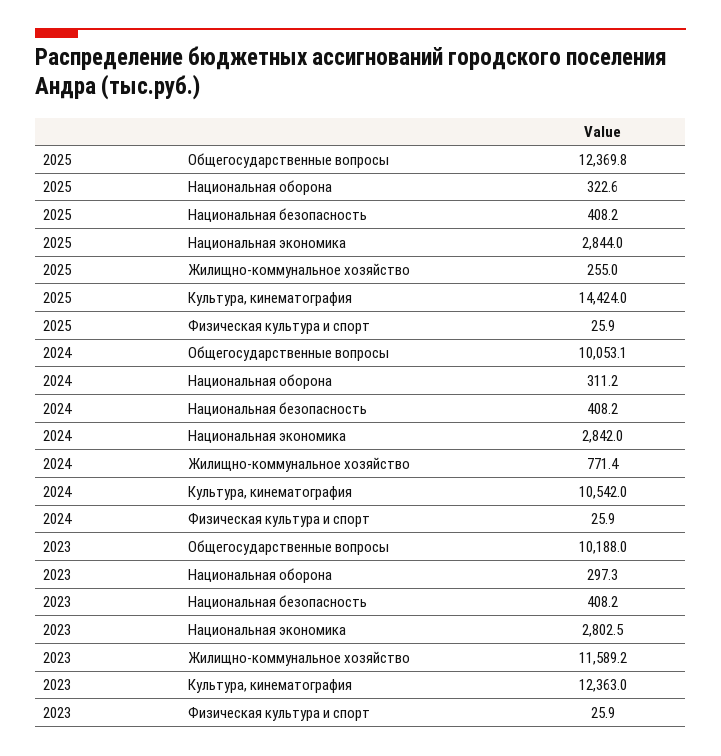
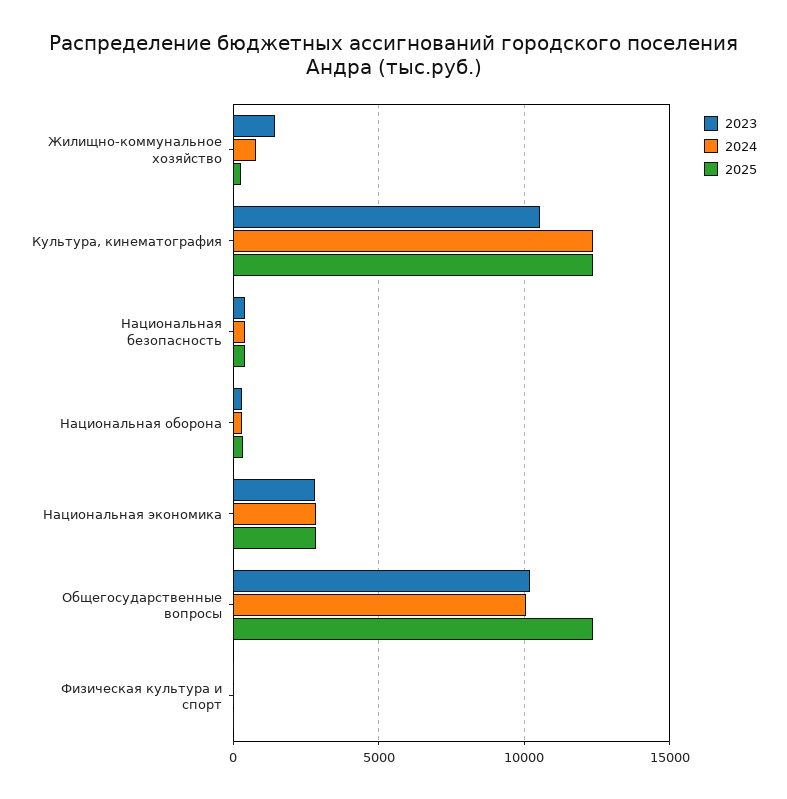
2025, Культура, кинематография: 14424 -> 12500
2024, Культура, кинематография: 10542 -> 12500
2023, Жилищно-коммунальное хозяйство: 11589.2 -> 1500
2023, Культура, кинематография: 12363 -> 10500

